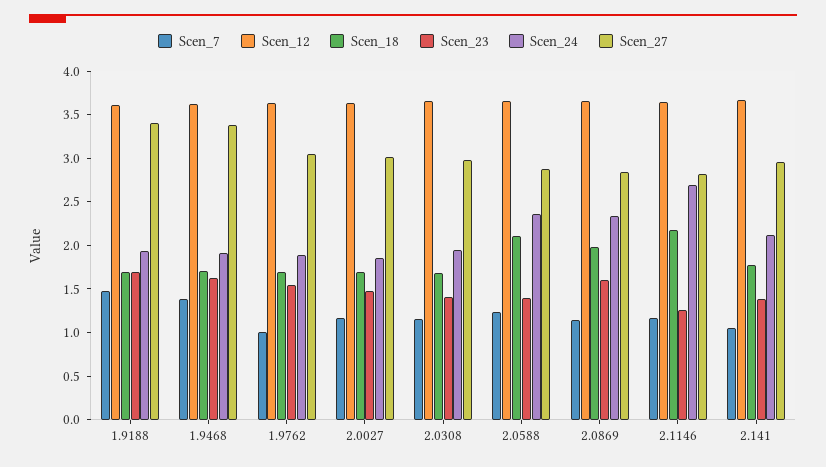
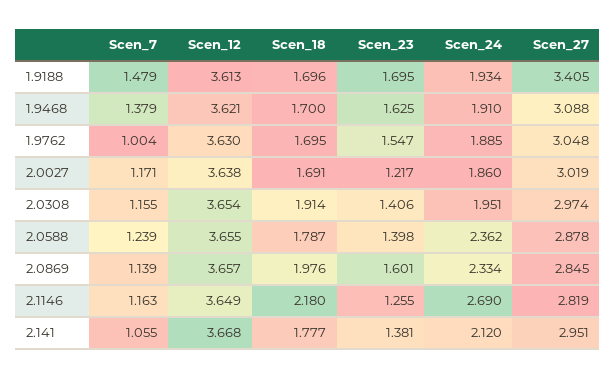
Scen_27, 1.9468: 3.4 -> 3.088
Scen_23, 2.0027: 1.5 -> 1.217
Scen_18, 2.0308: 1.7 -> 1.914
Scen_18, 2.0588: 2.1 -> 1.787

